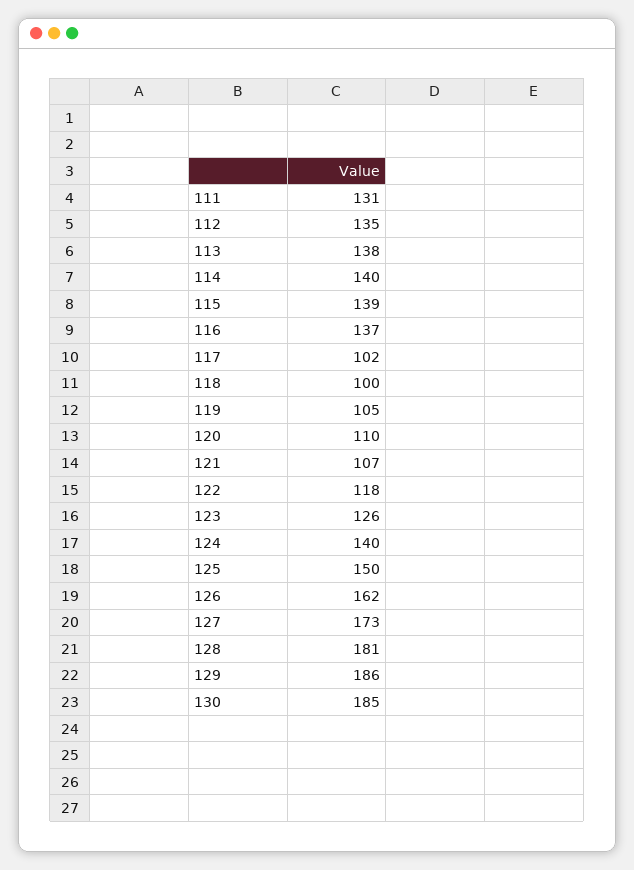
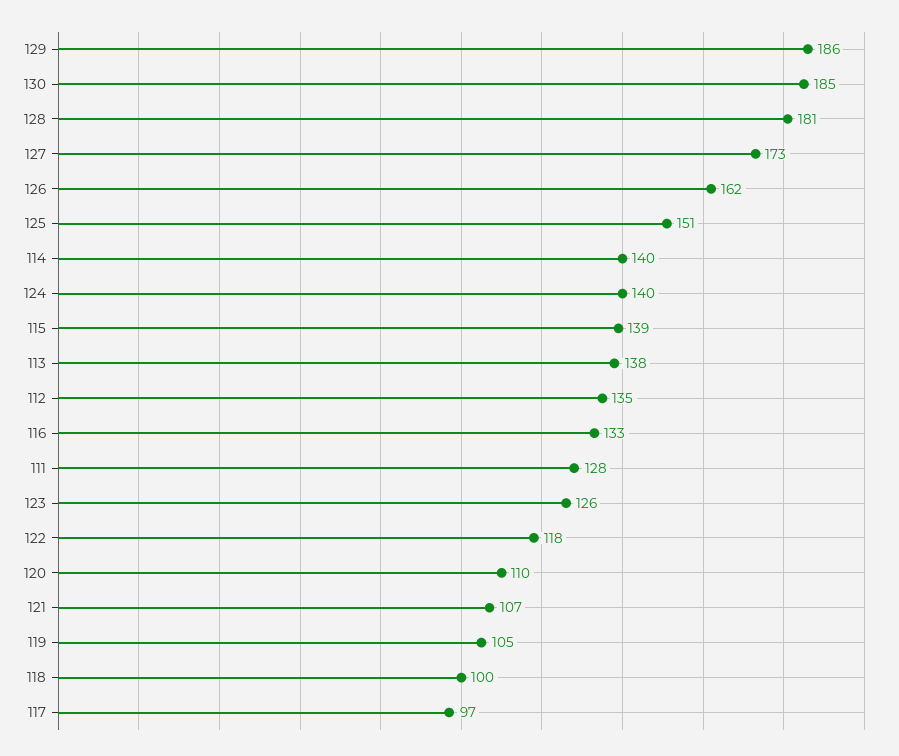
111: 131 -> 128
116: 137 -> 133
117: 102 -> 97
125: 150 -> 151

